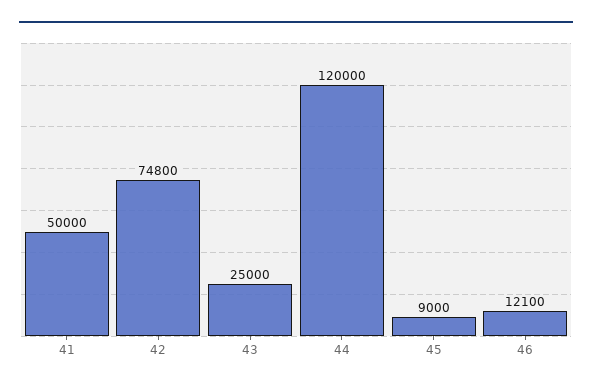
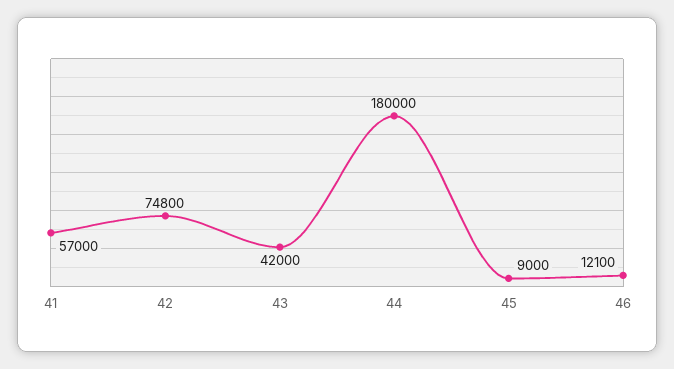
41: 50000 -> 57000
43: 25000 -> 42000
44: 120000 -> 180000

